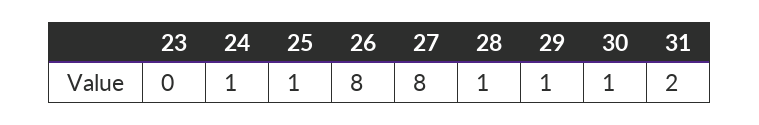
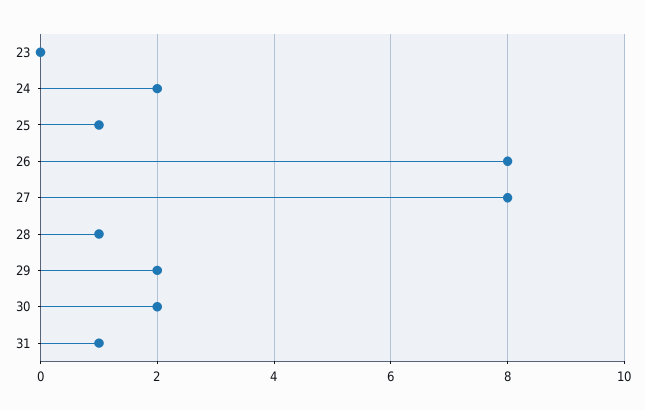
24: 1 -> 2
29: 1 -> 2
30: 1 -> 2
31: 2 -> 1

